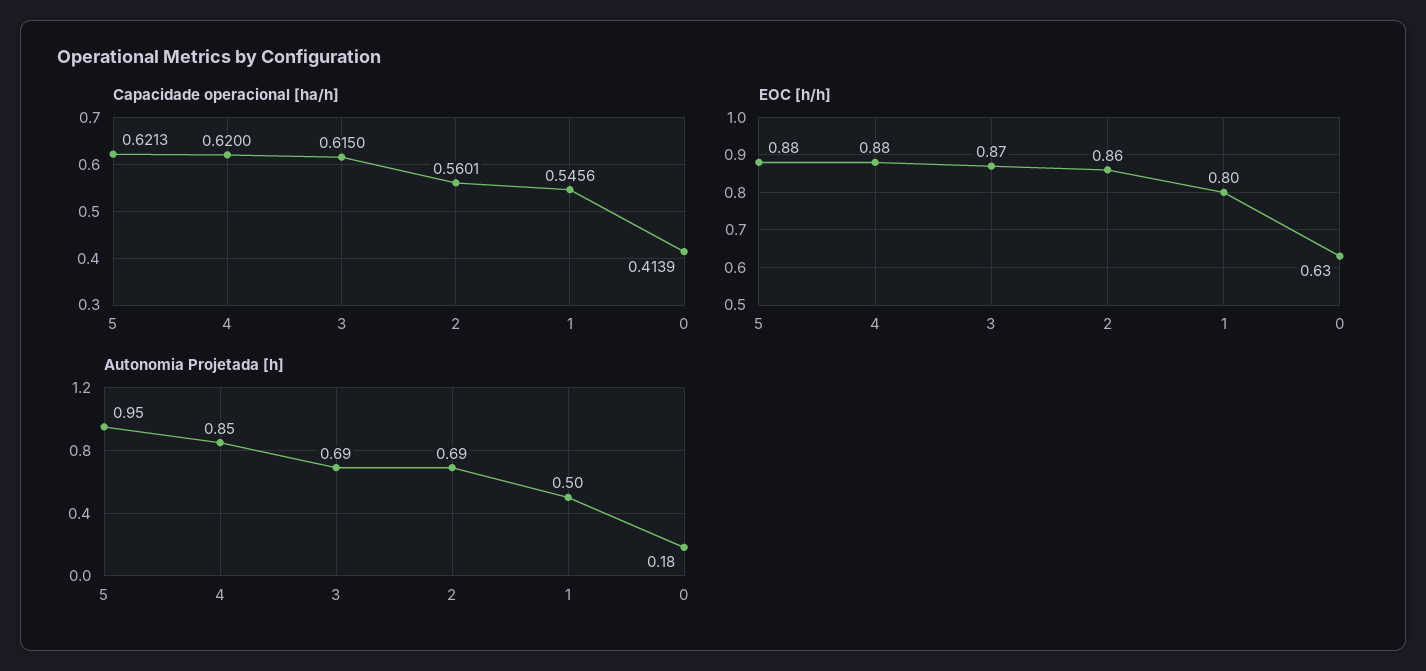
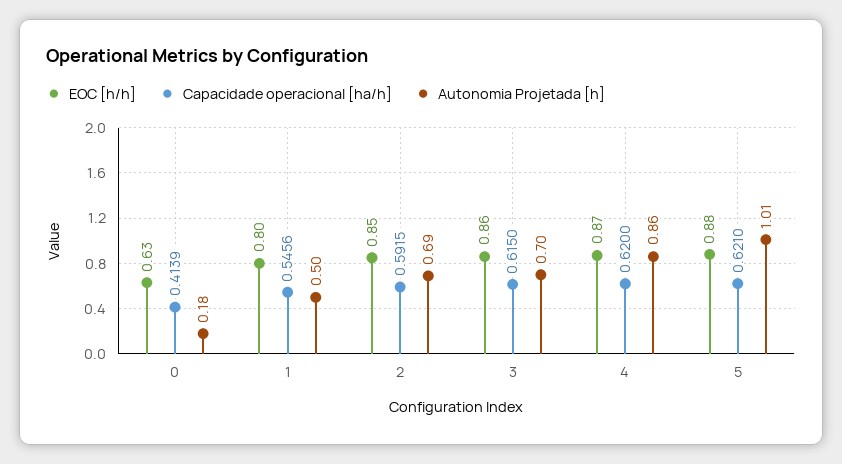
Capacidade operacional [ha/h], 5: 0.6213 -> 0.621
Capacidade operacional [ha/h], 2: 0.5601 -> 0.5915
EOC [h/h], 4: 0.88 -> 0.87
EOC [h/h], 3: 0.87 -> 0.86
EOC [h/h], 2: 0.86 -> 0.85
Autonomia Projetada [h], 5: 0.95 -> 1.01
Autonomia Projetada [h], 4: 0.85 -> 0.86
Autonomia Projetada [h], 3: 0.69 -> 0.7

